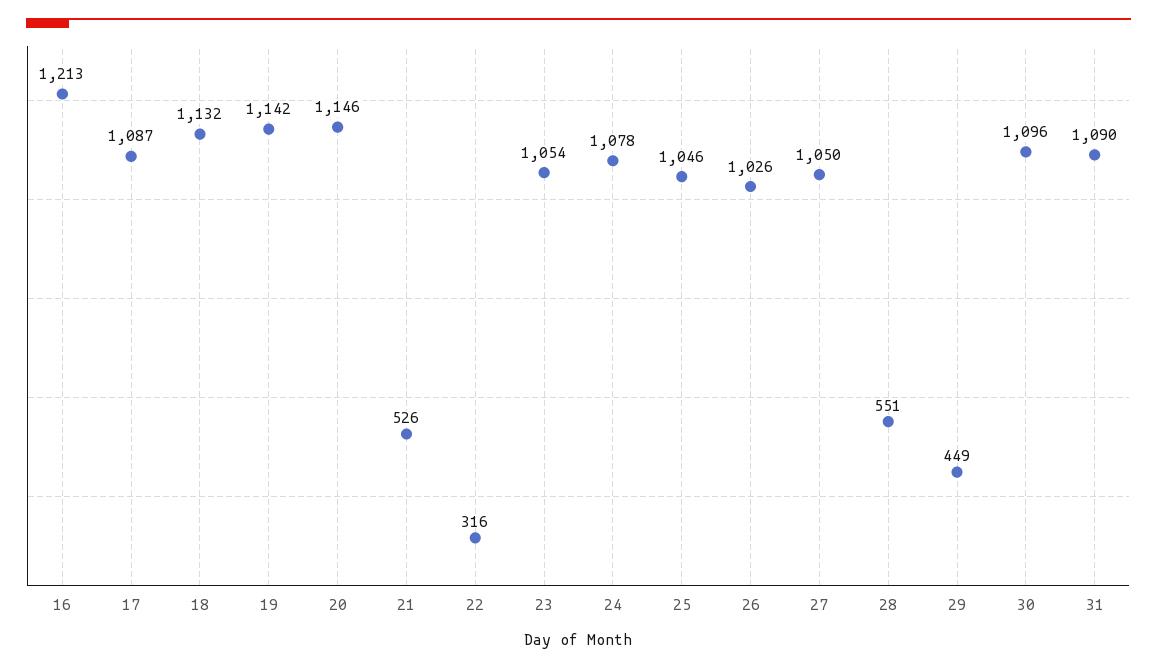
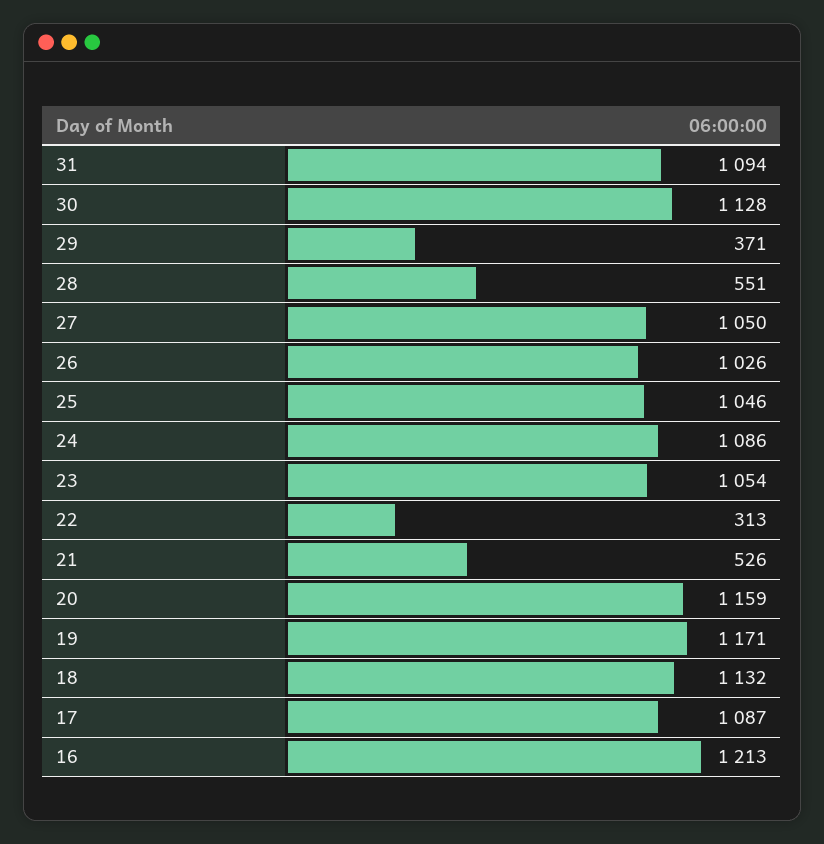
19: 1142 -> 1171
20: 1146 -> 1159
22: 316 -> 313
24: 1078 -> 1086
29: 449 -> 371
30: 1096 -> 1128
31: 1090 -> 1094

